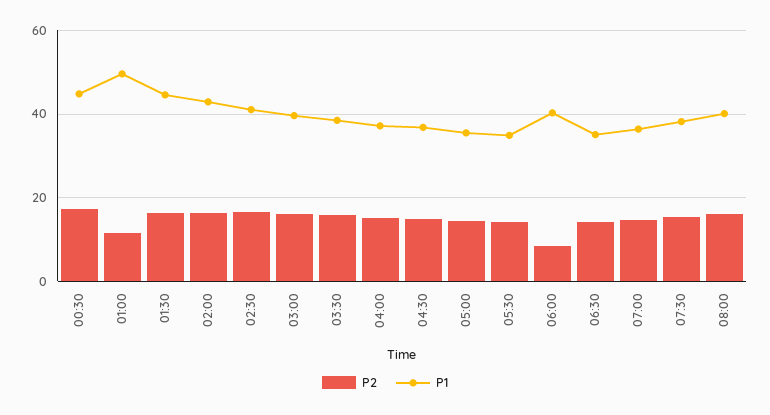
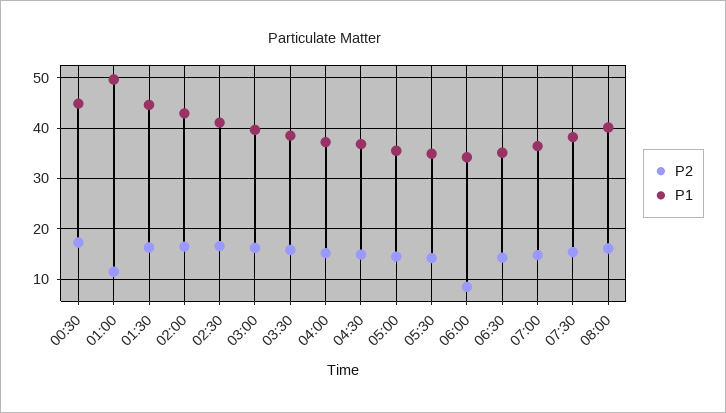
P1, 06:00: 40 -> 34

